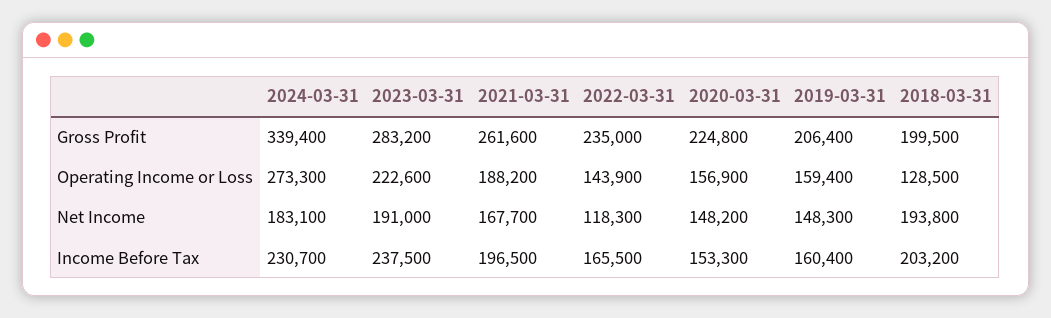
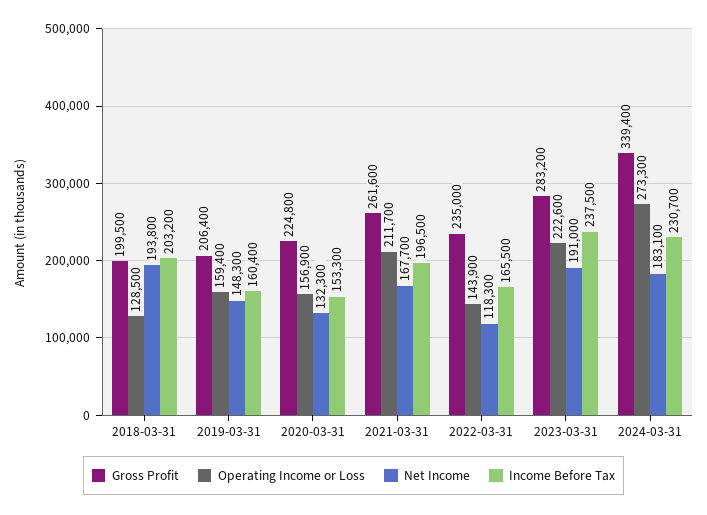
Operating Income or Loss, 2021-03-31: 188200 -> 211700
Net Income, 2020-03-31: 148200 -> 132300

